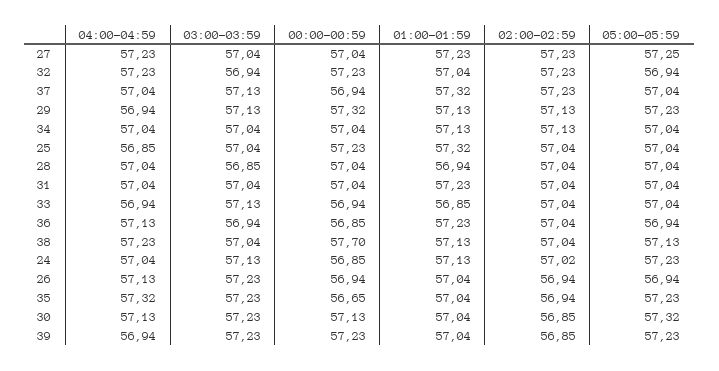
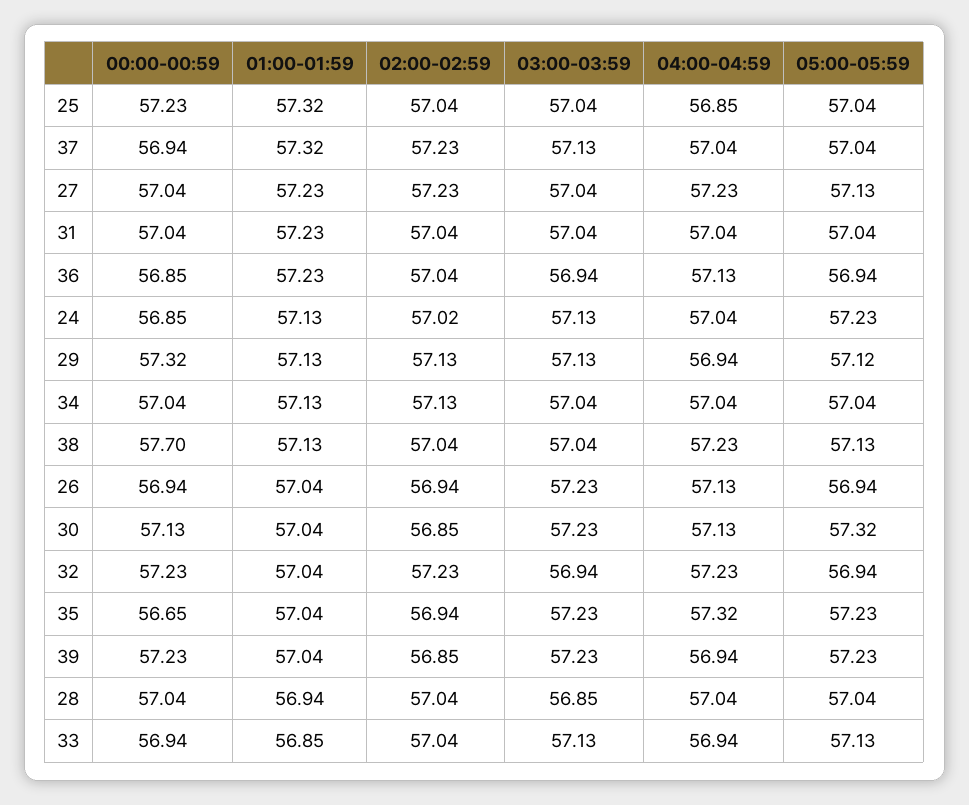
05:00-05:59, 27: 57.25 -> 57.13
05:00-05:59, 29: 57.23 -> 57.12
05:00-05:59, 33: 57.04 -> 57.13

